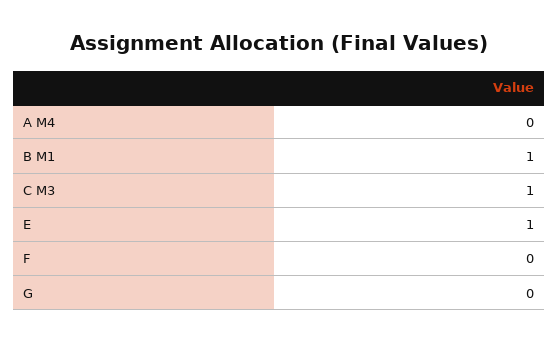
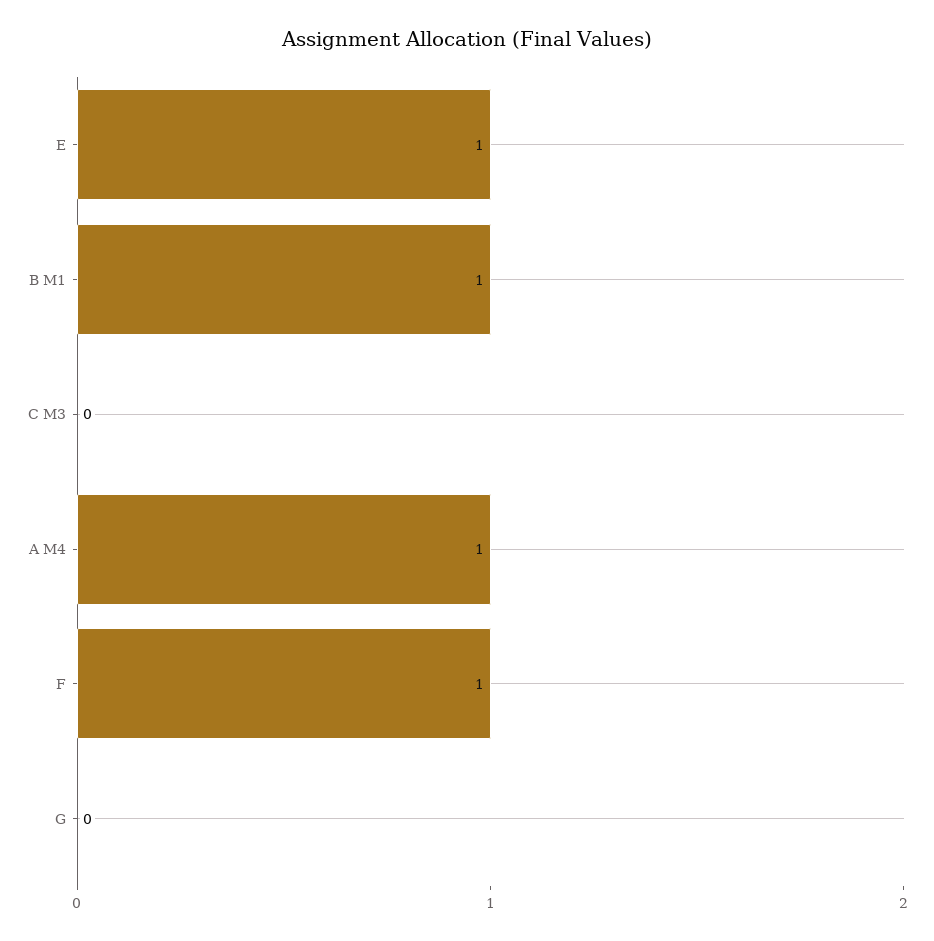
A M4: 0 -> 1
C M3: 1 -> 0
F: 0 -> 1

